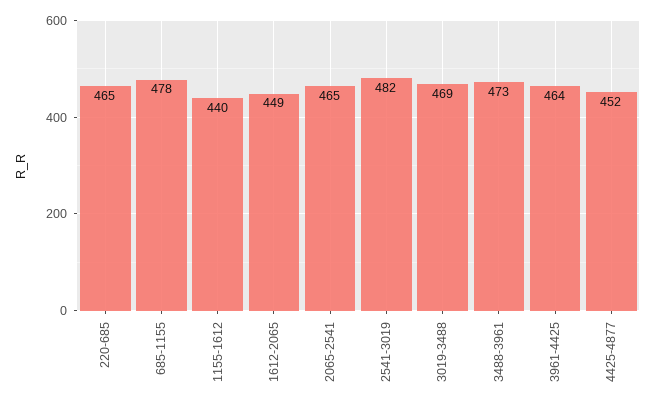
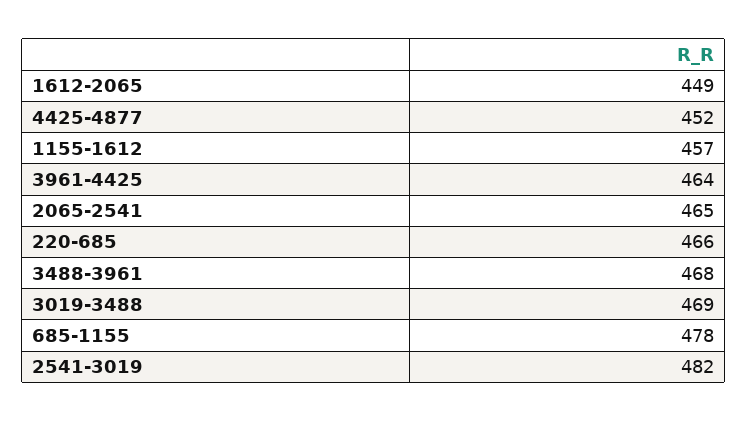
220-685: 465 -> 466
1155-1612: 440 -> 457
3488-3961: 473 -> 468

